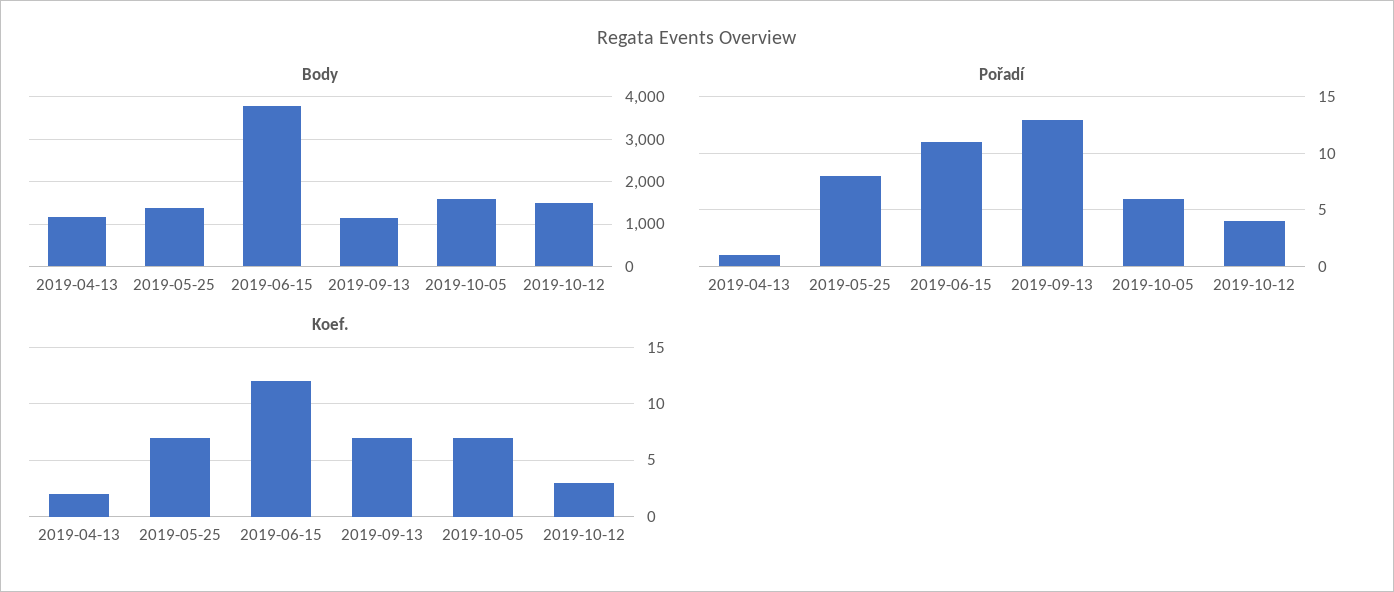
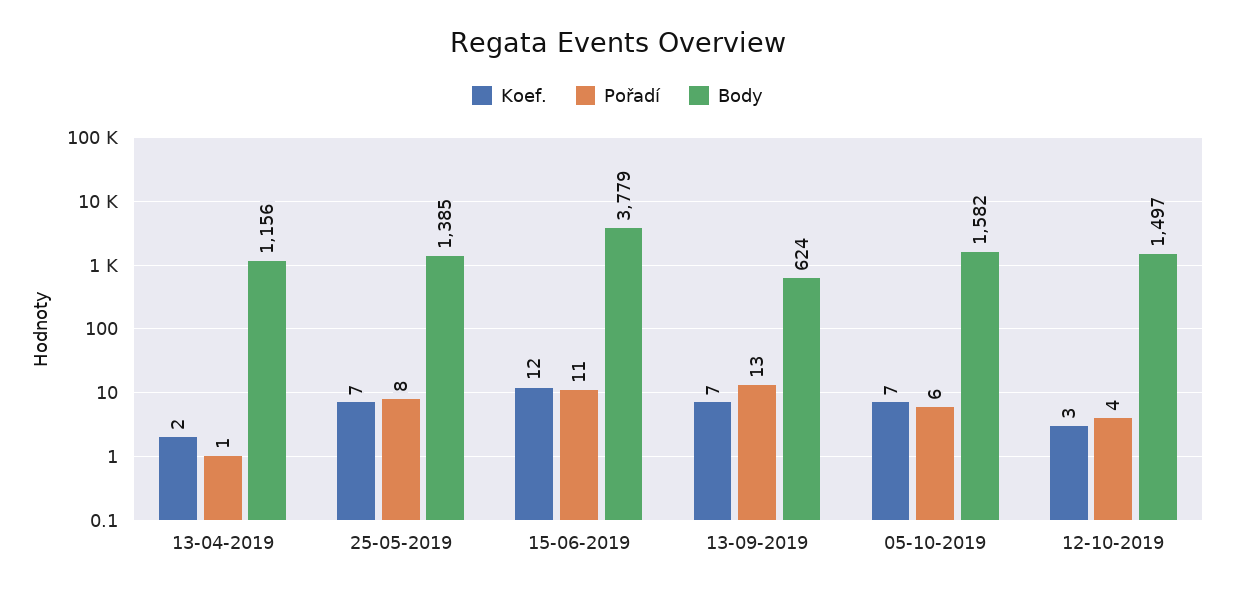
Body, 2019-09-13: 1200 -> 624

